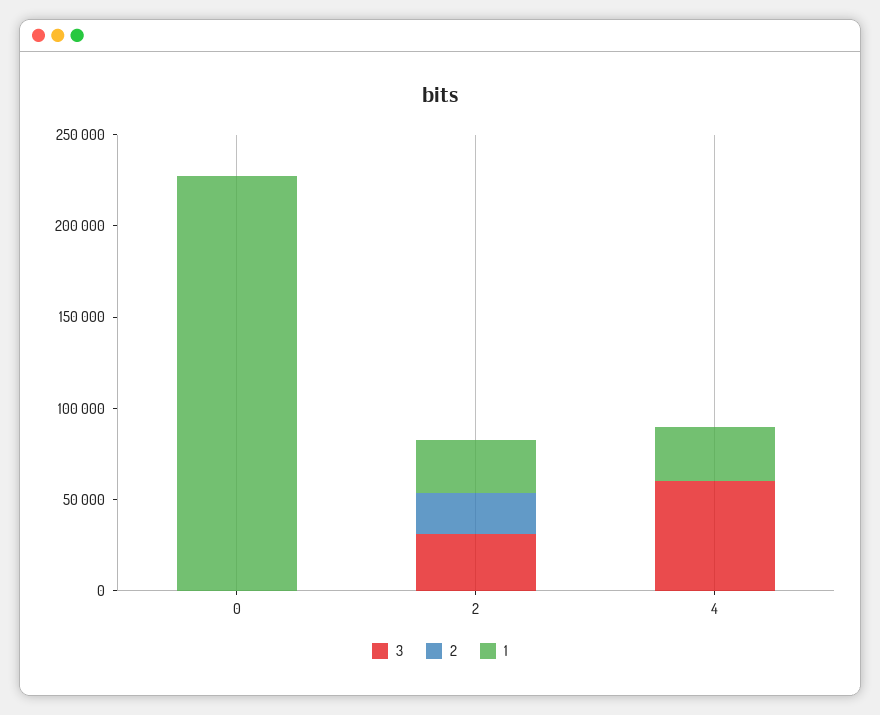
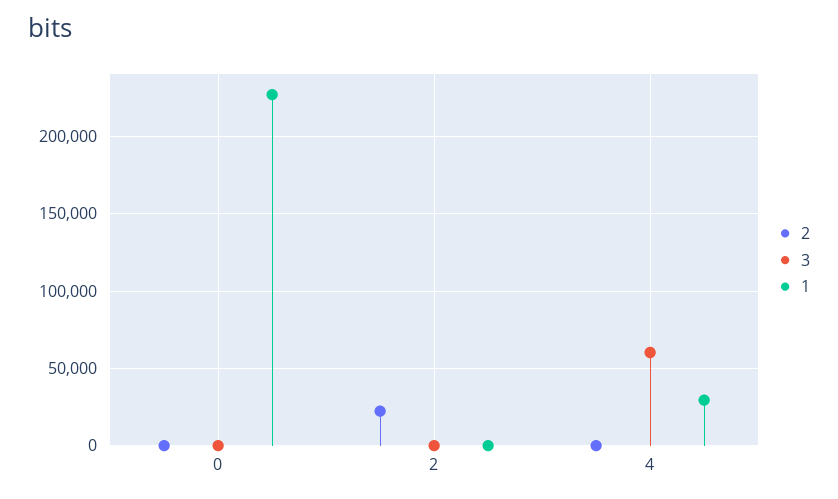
3, 2: 30000 -> 0
1, 2: 30000 -> 0

